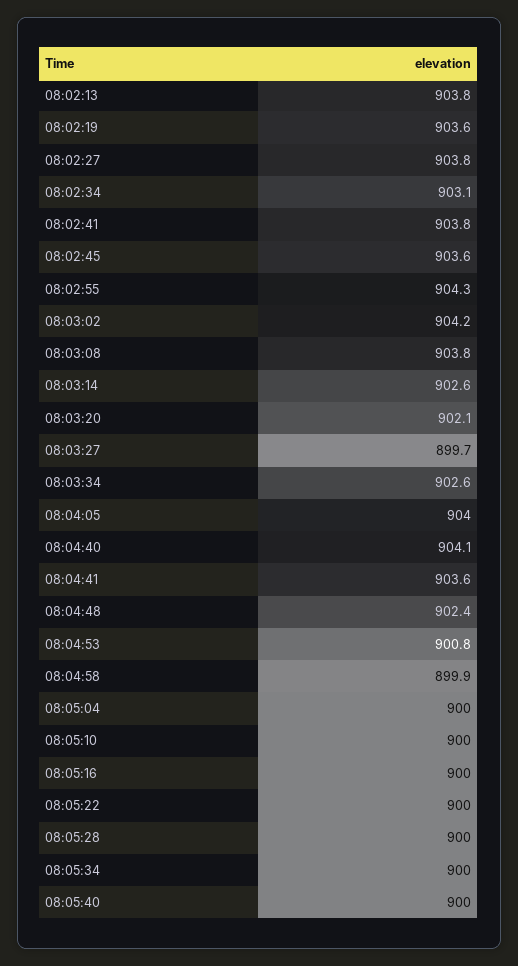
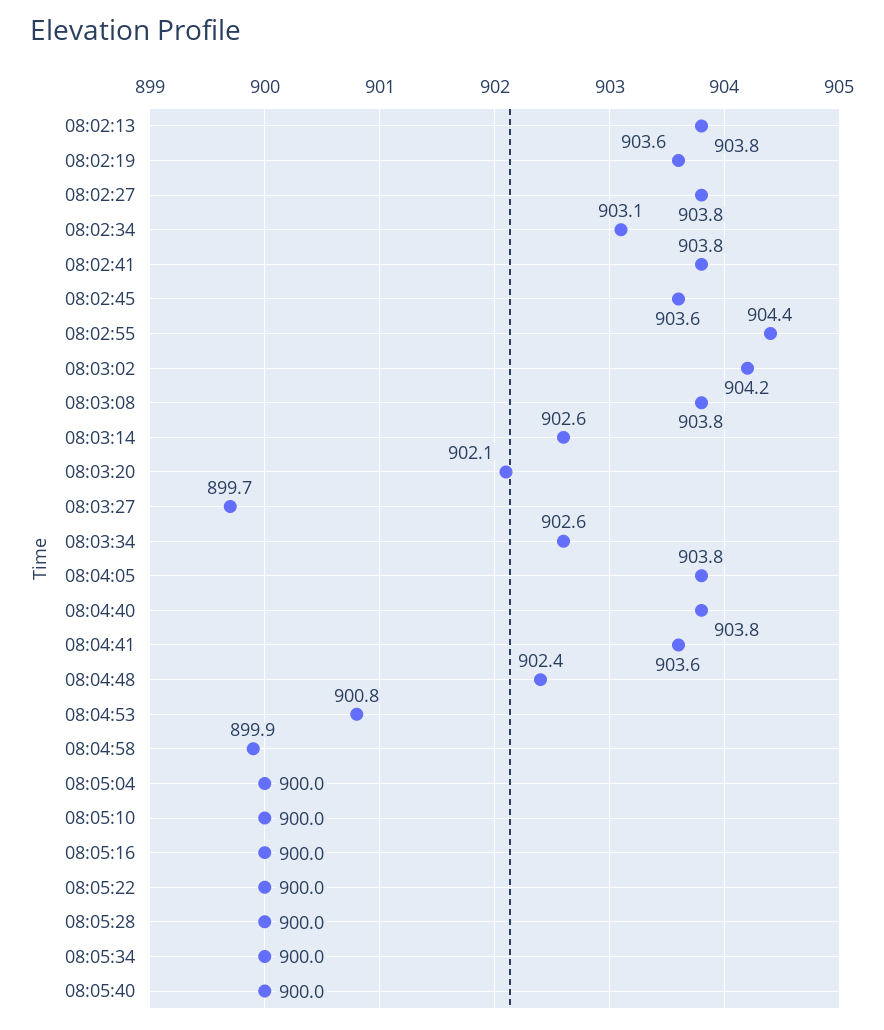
08:02:55: 904.3 -> 904.4
08:04:05: 904 -> 903.8
08:04:40: 904.1 -> 903.8

